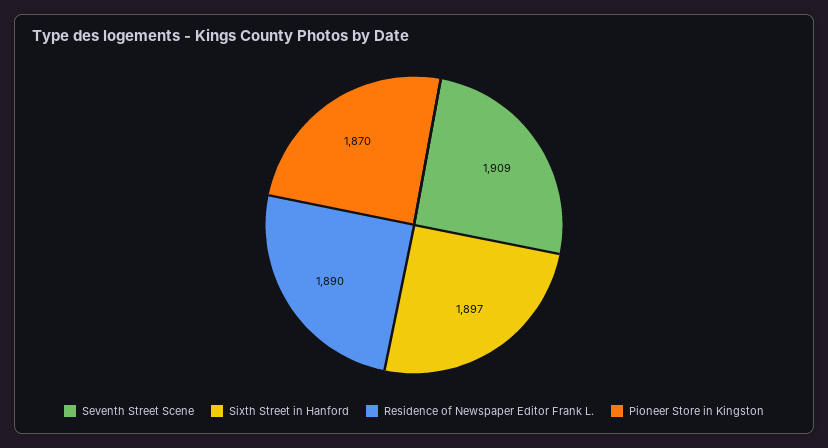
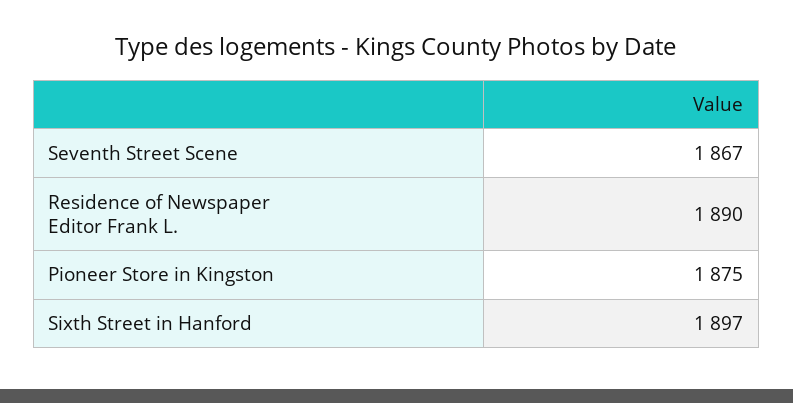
Seventh Street Scene: 1909 -> 1867
Pioneer Store in Kingston: 1870 -> 1875

